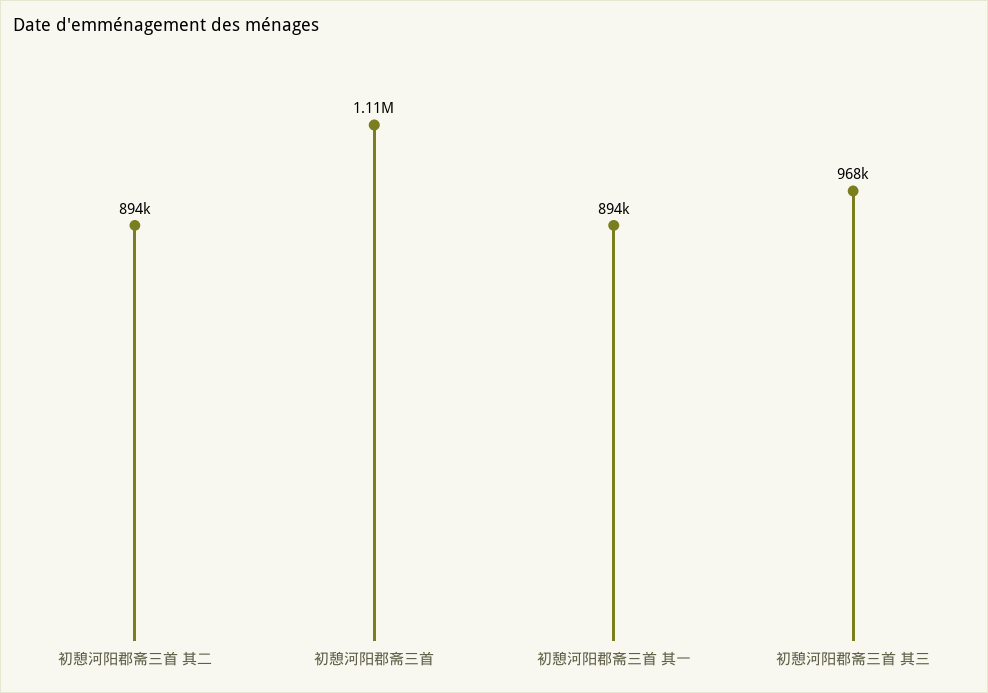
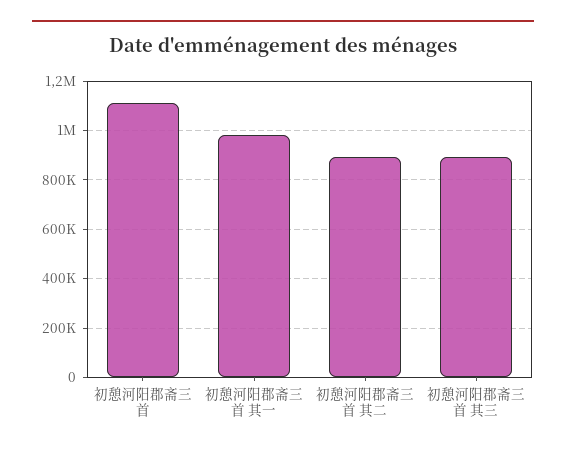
初憩河阳郡斋三首 其一: 894000 -> 975000
初憩河阳郡斋三首 其三: 968000 -> 900000

